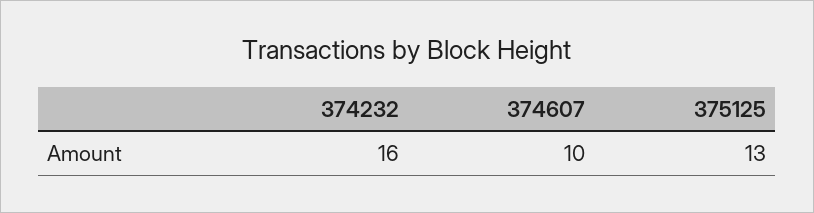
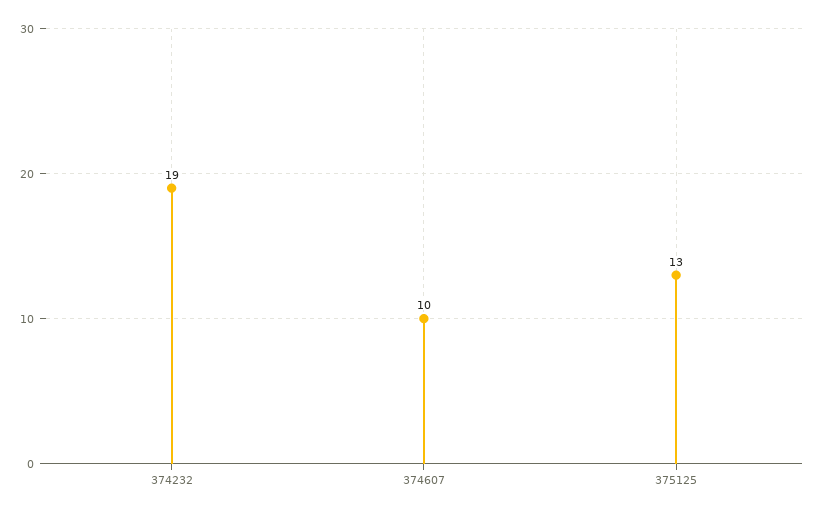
374232: 16 -> 19

